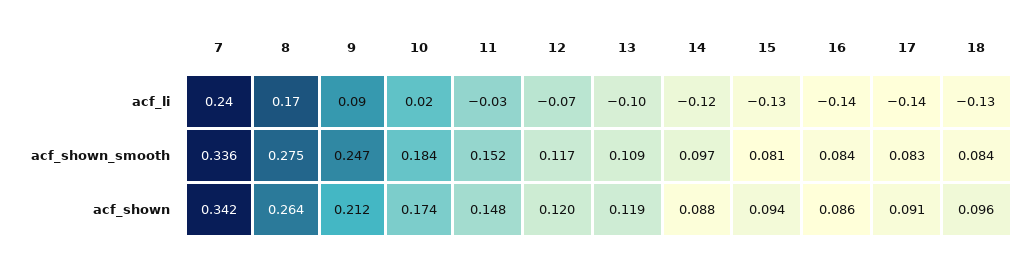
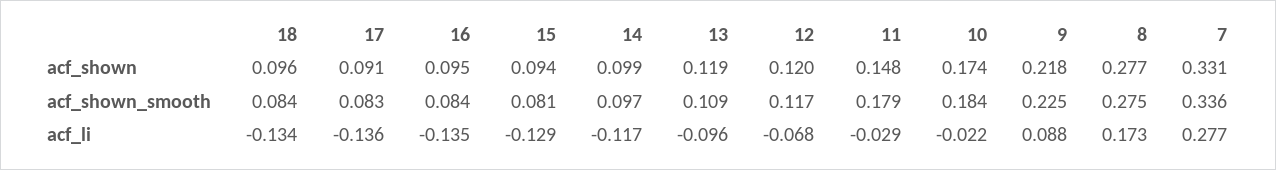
7, acf_li: 0.24 -> 0.277
10, acf_li: 0.02 -> -0.022
9, acf_shown_smooth: 0.247 -> 0.225
11, acf_shown_smooth: 0.152 -> 0.179
7, acf_shown: 0.342 -> 0.331
8, acf_shown: 0.264 -> 0.277
9, acf_shown: 0.212 -> 0.218
14, acf_shown: 0.088 -> 0.099
16, acf_shown: 0.086 -> 0.095

